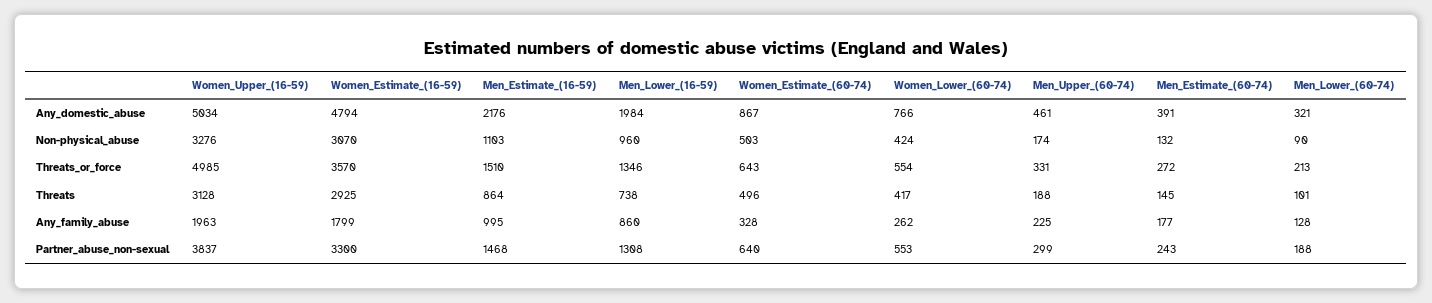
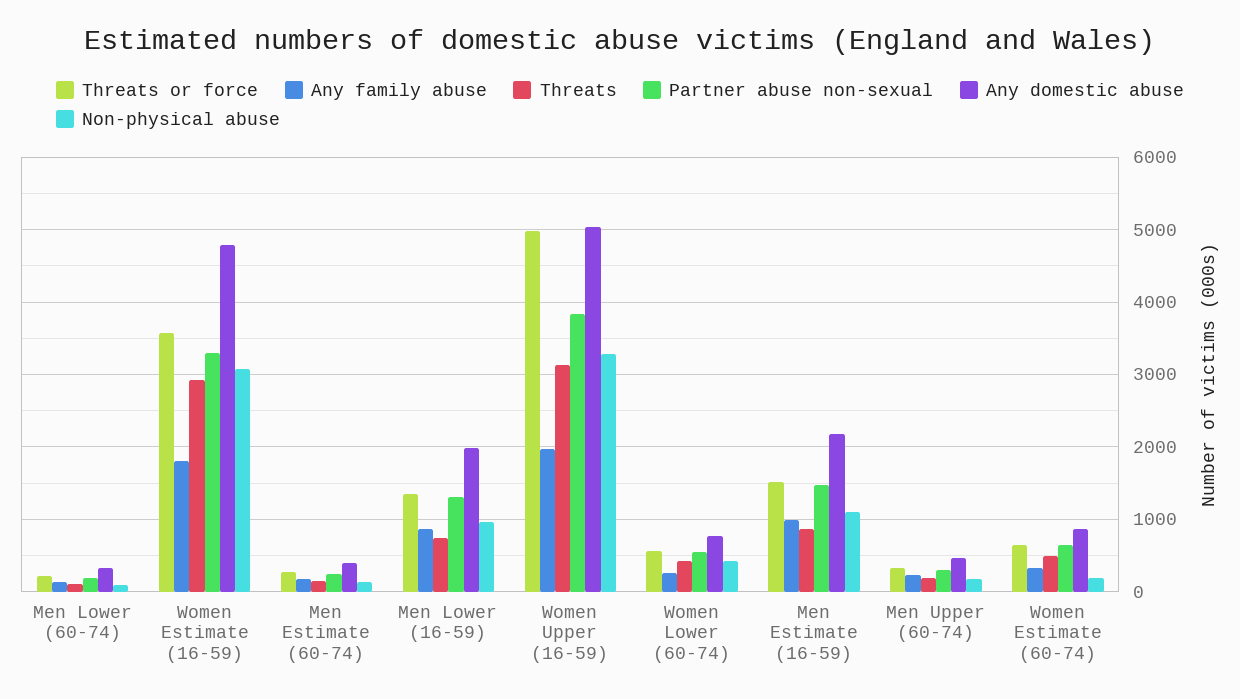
Non-physical_abuse, Women_Estimate_(60-74): 503 -> 200

